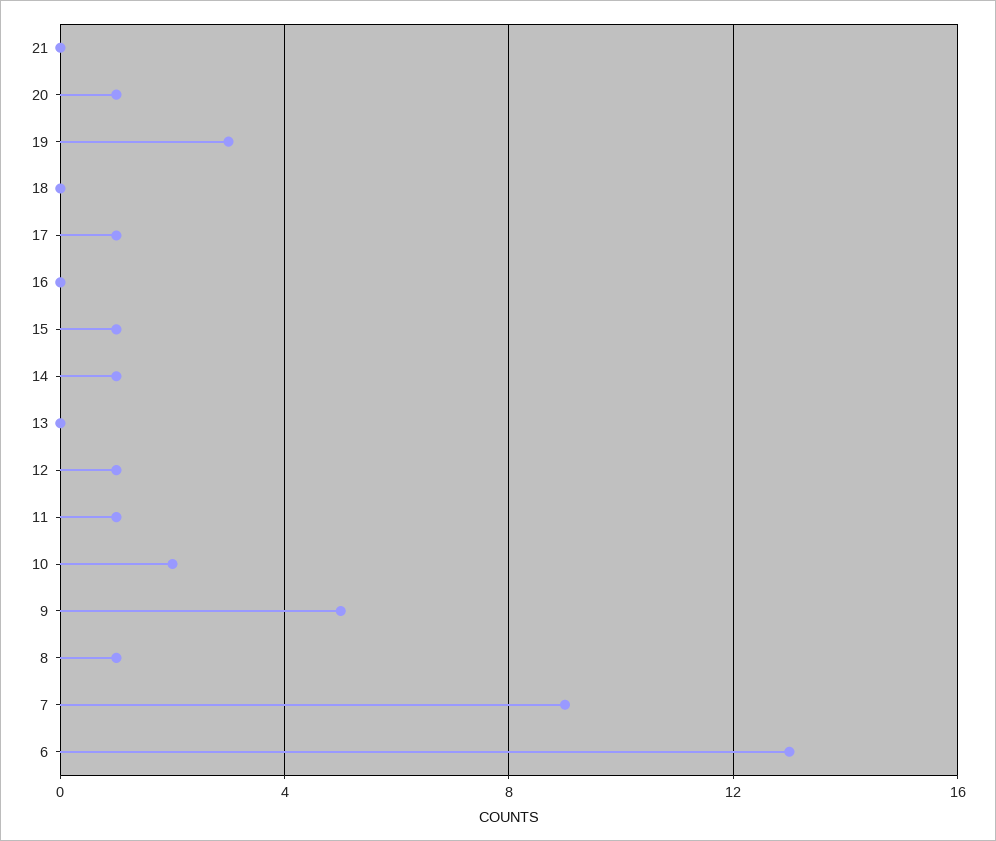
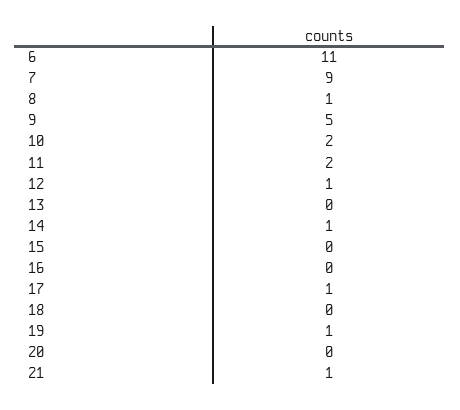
21: 0 -> 1
20: 1 -> 0
19: 3 -> 1
15: 1 -> 0
11: 1 -> 2
6: 13 -> 11

